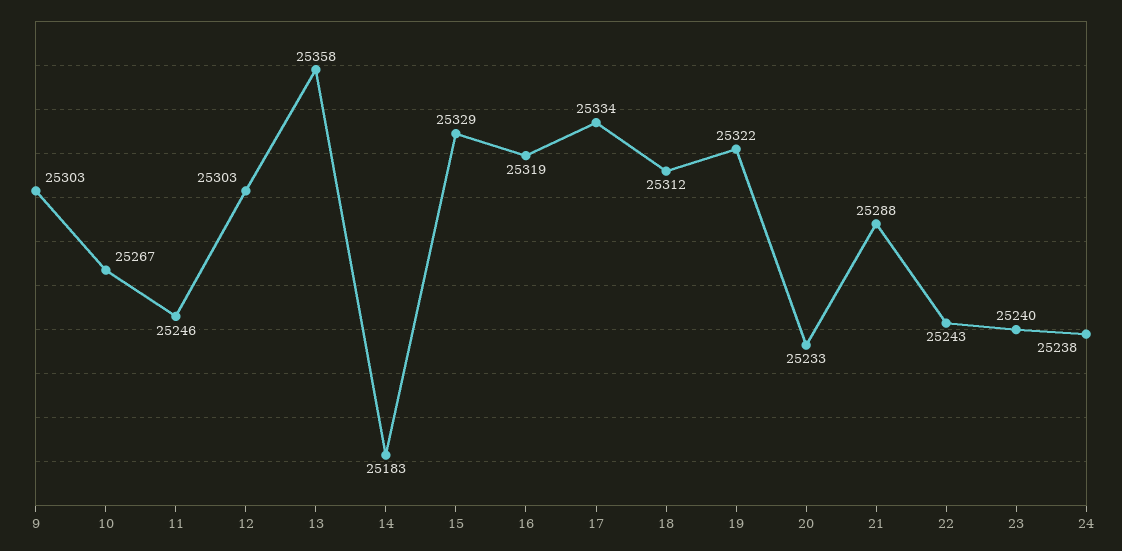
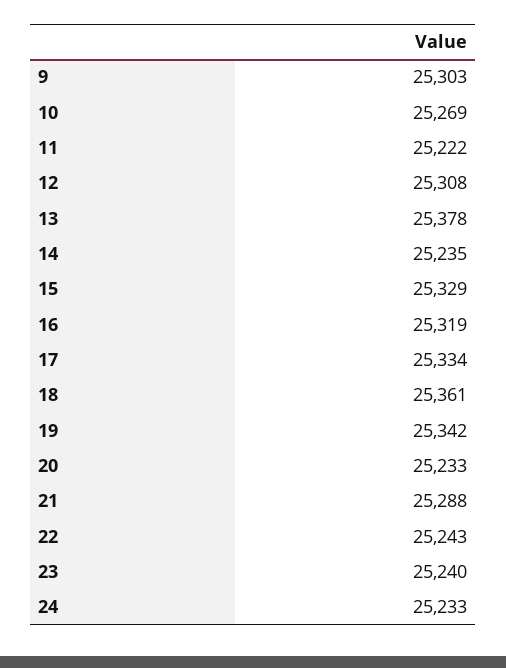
10: 25267 -> 25269
11: 25246 -> 25222
12: 25303 -> 25308
13: 25358 -> 25378
14: 25183 -> 25235
18: 25312 -> 25361
19: 25322 -> 25342
24: 25238 -> 25233

